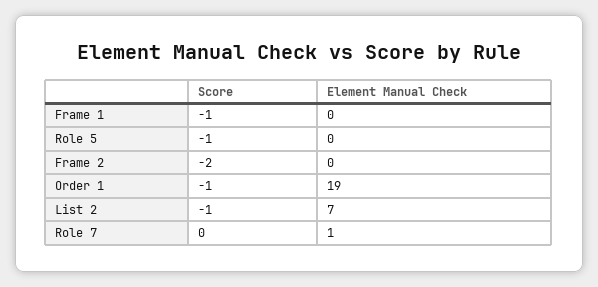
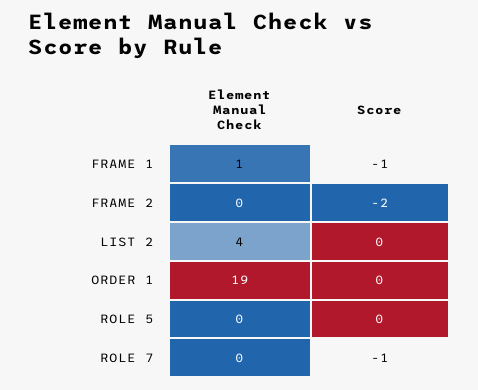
Element Manual Check, Frame 1: 0 -> 1
Score, Role 5: -1 -> 0
Score, Order 1: -1 -> 0
Score, List 2: -1 -> 0
Element Manual Check, List 2: 7 -> 4
Score, Role 7: 0 -> -1
Element Manual Check, Role 7: 1 -> 0

